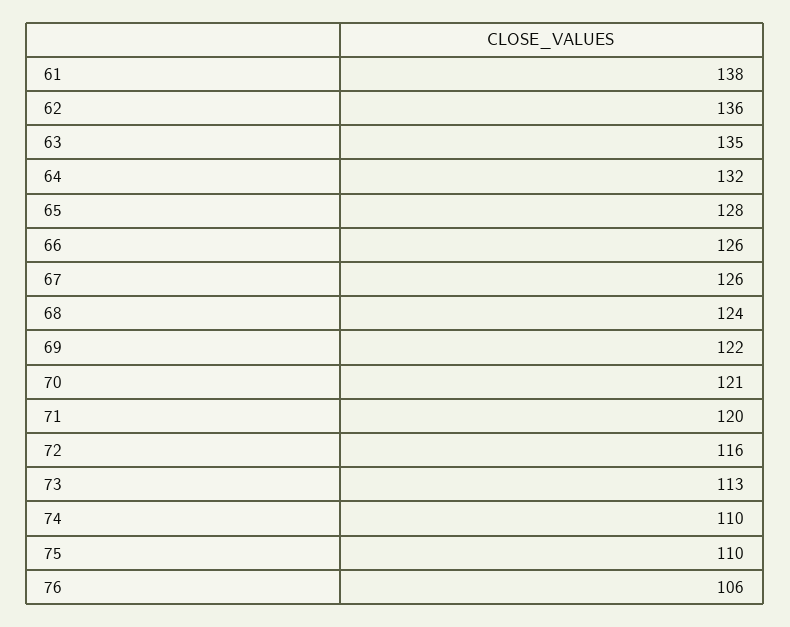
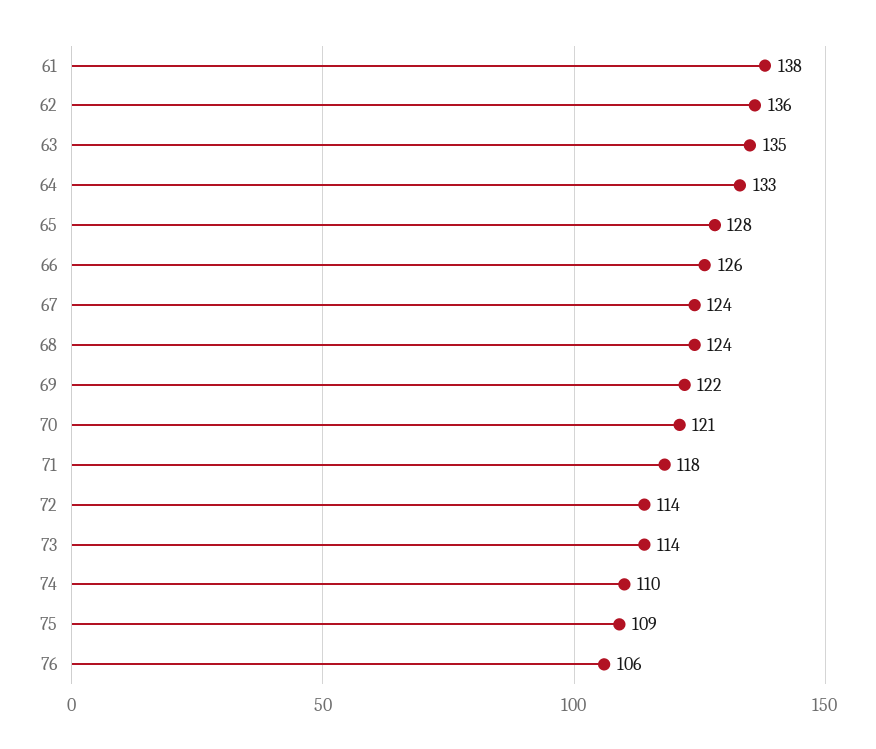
64: 132 -> 133
67: 126 -> 124
71: 120 -> 118
72: 116 -> 114
73: 113 -> 114
75: 110 -> 109

